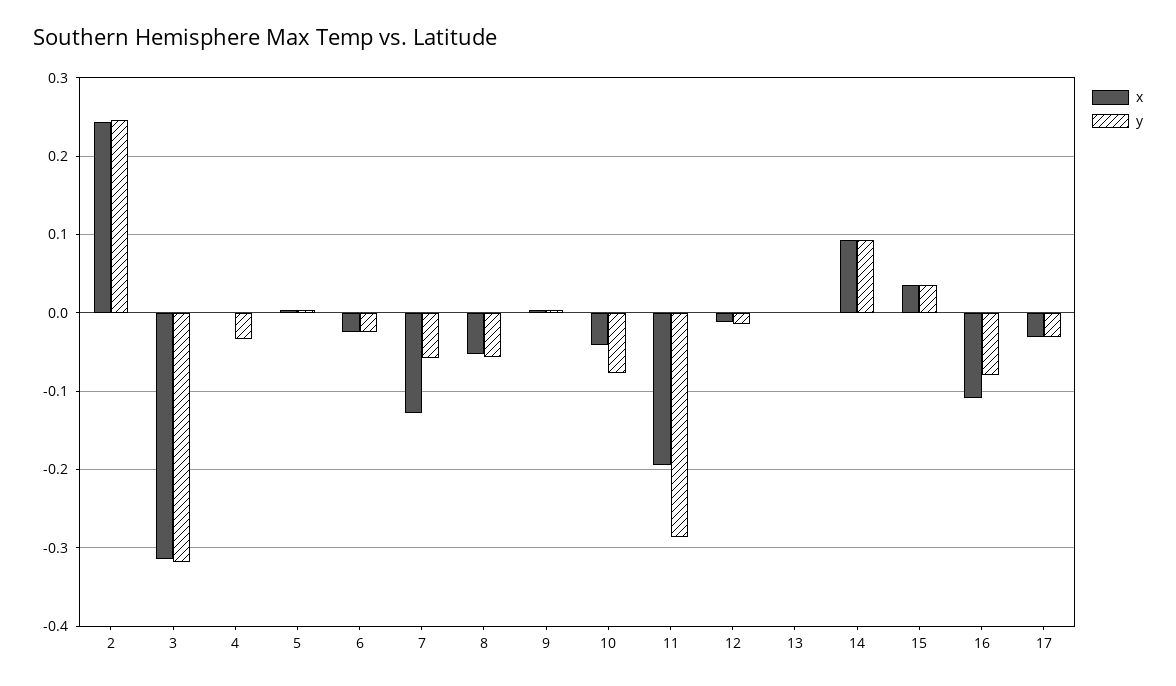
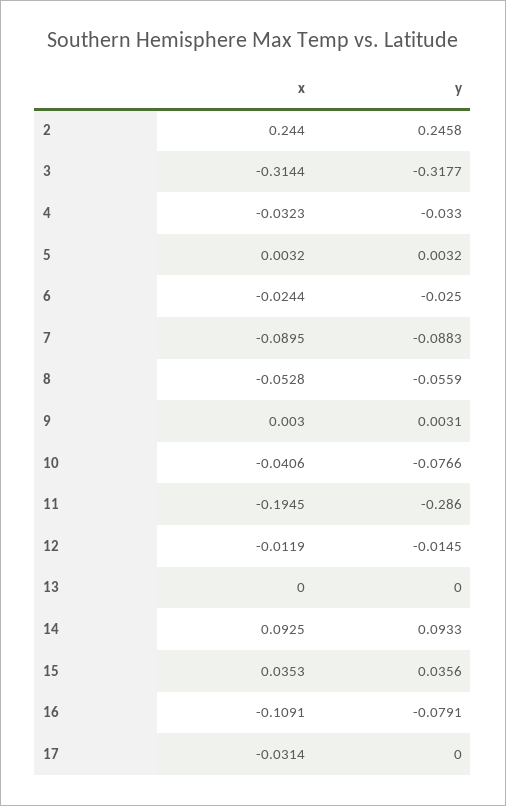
x, 4: 0 -> -0.0323
x, 7: -0.13 -> -0.0895
y, 7: -0.06 -> -0.0883
y, 17: -0.03 -> 0

